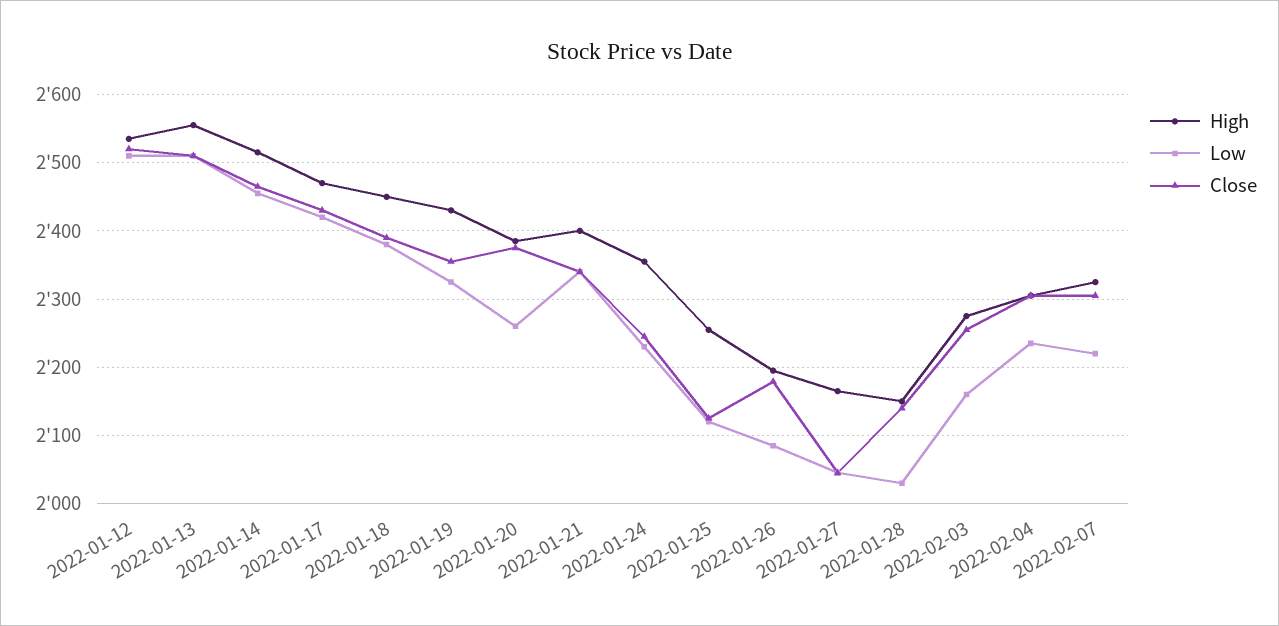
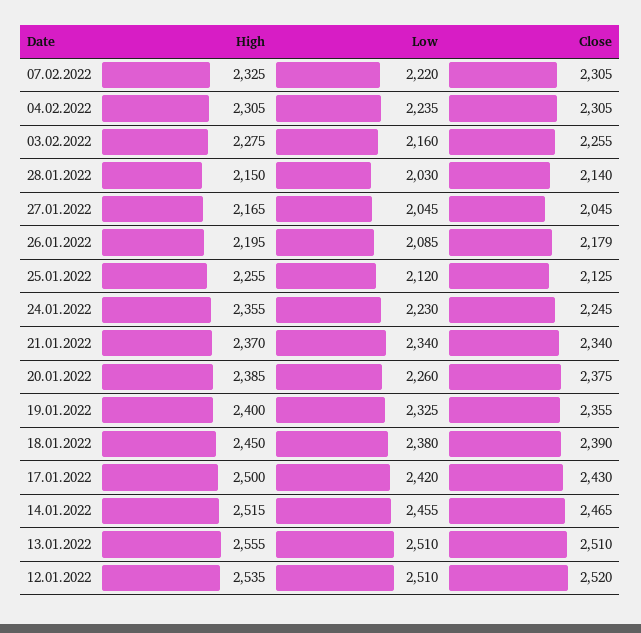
High, 2022-01-17: 2470 -> 2500
High, 2022-01-19: 2430 -> 2400
High, 2022-01-21: 2400 -> 2370

